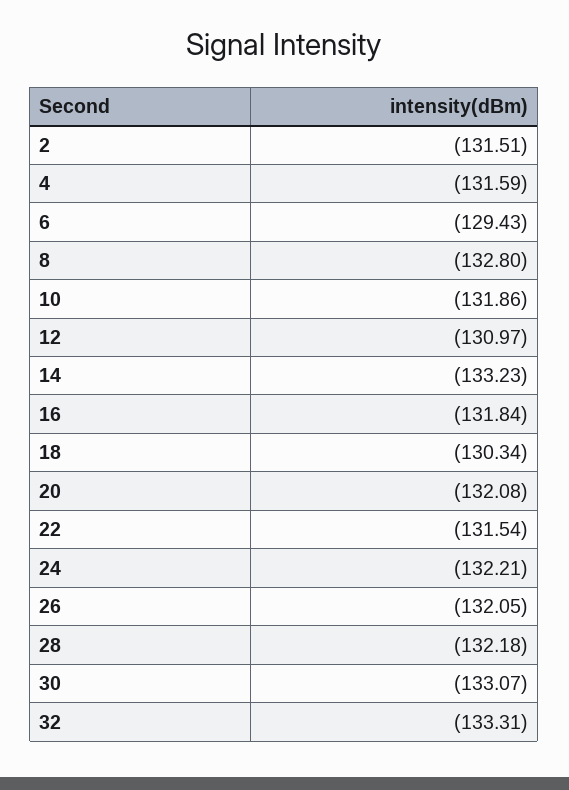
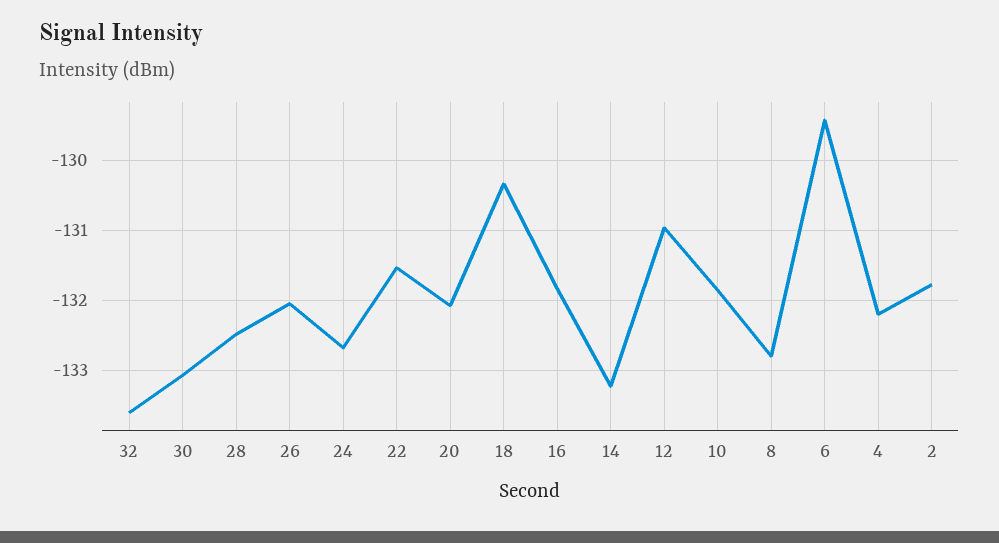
2: -131.51 -> -131.8
4: -131.59 -> -132.2
24: -132.21 -> -132.7
28: -132.18 -> -132.5
32: -133.31 -> -133.6

